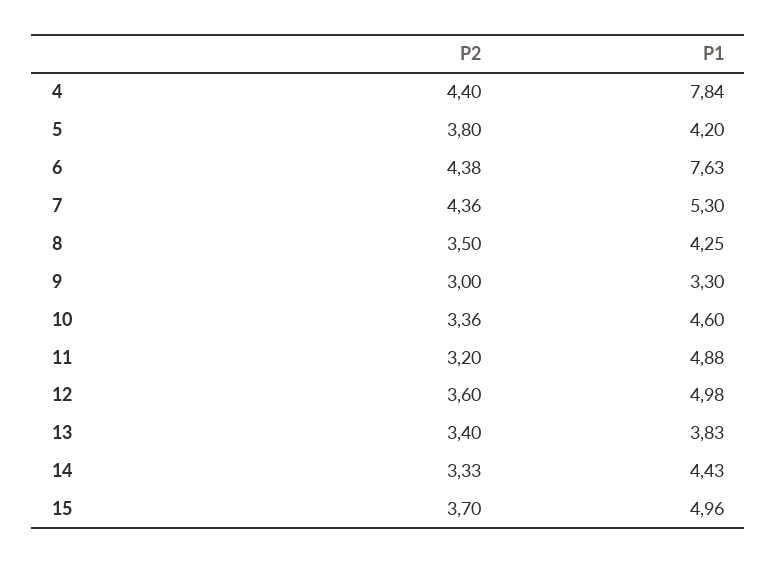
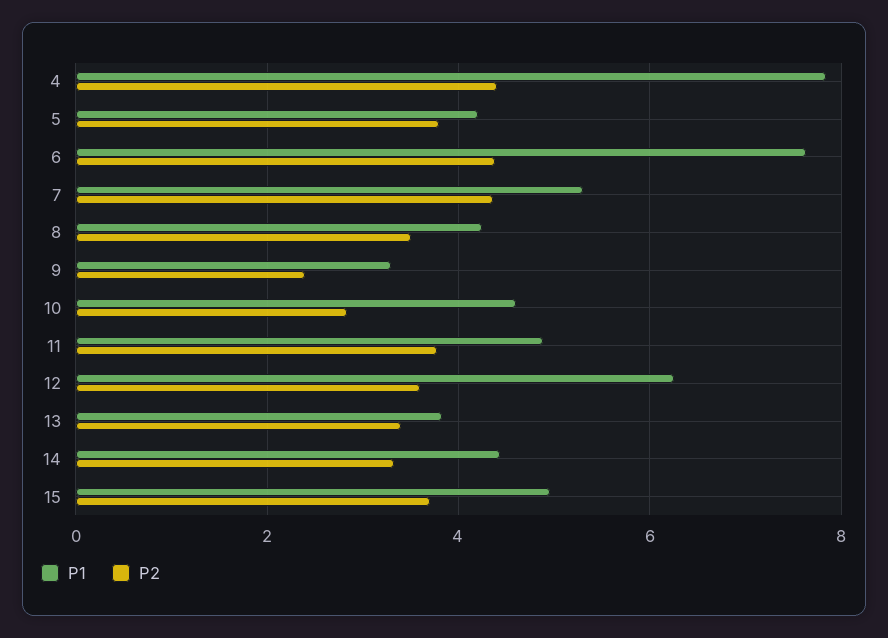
P2, 9: 3 -> 2.4
P2, 10: 3.36 -> 2.8
P2, 11: 3.2 -> 3.8
P1, 12: 4.98 -> 6.2

